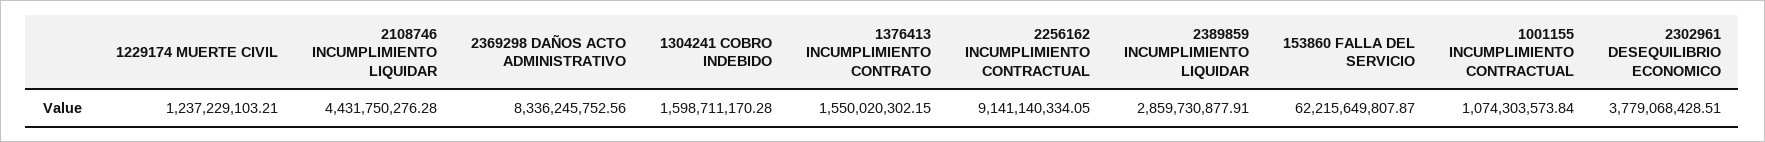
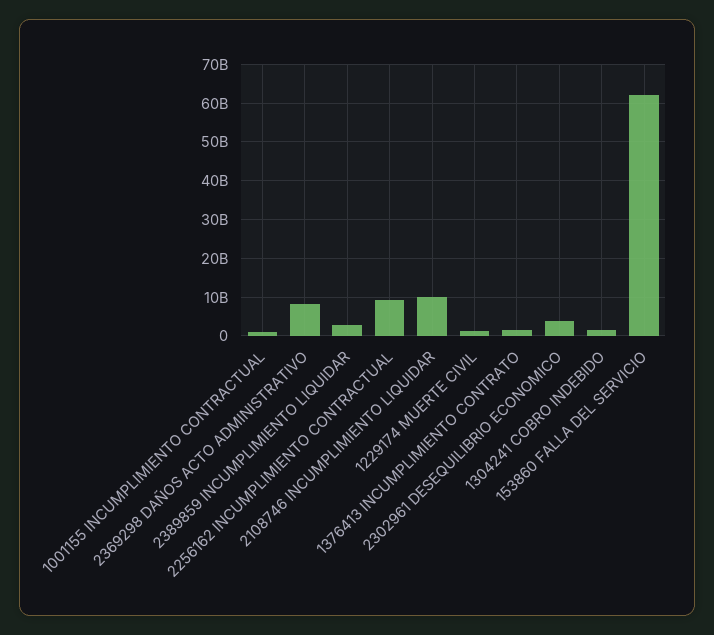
2108746 INCUMPLIMIENTO LIQUIDAR: 4431750276.28 -> 10000000000

